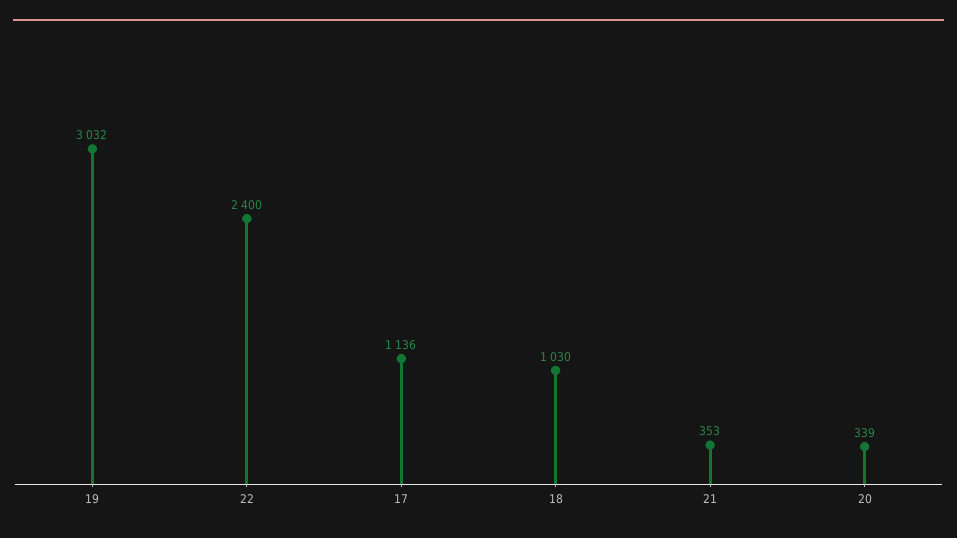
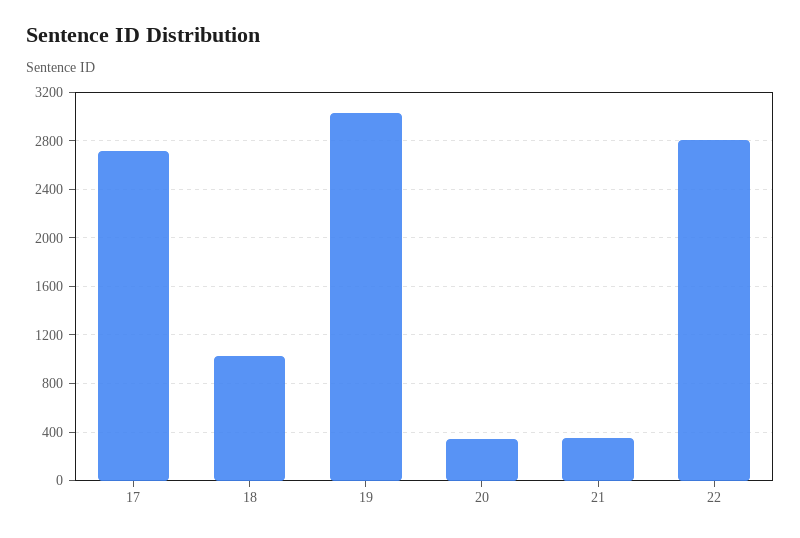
22: 2400 -> 2800
17: 1136 -> 2700

